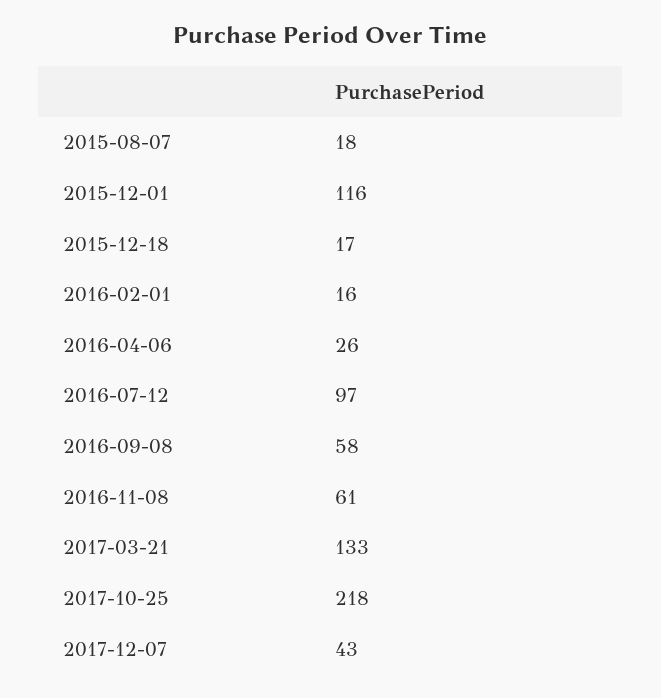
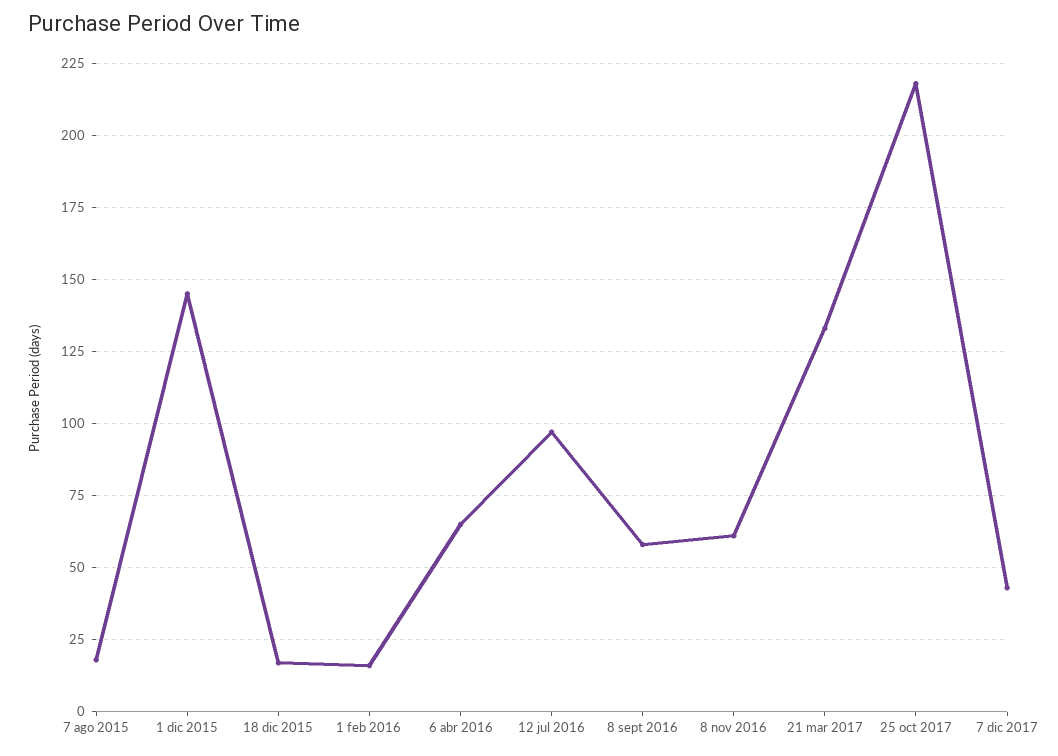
2015-12-01: 116 -> 145
2016-04-06: 26 -> 65

